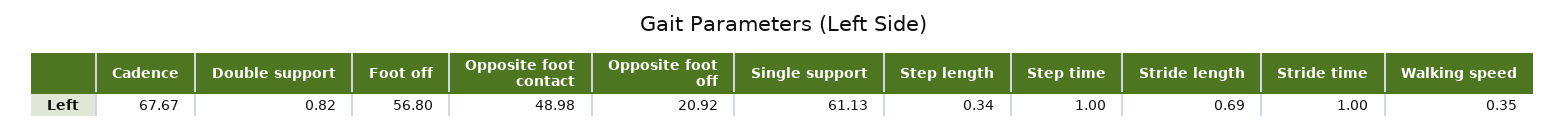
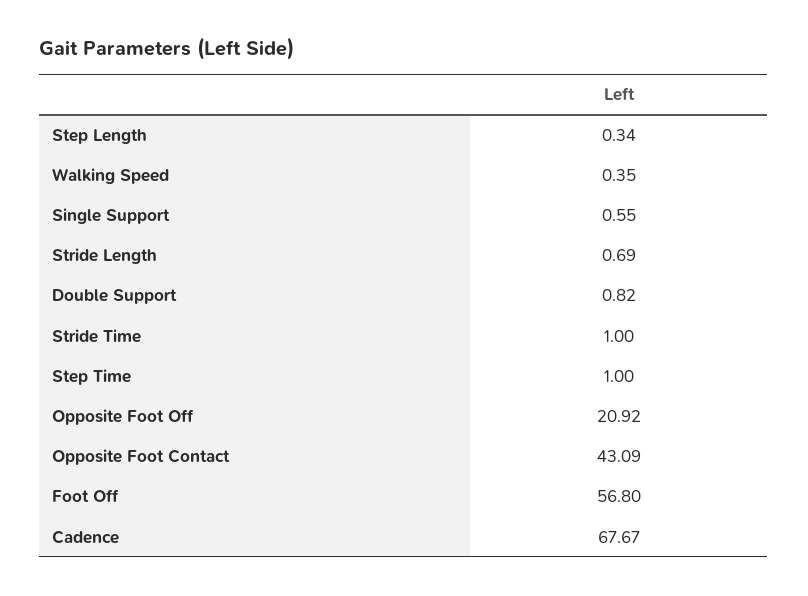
Opposite foot contact: 48.98 -> 43.09
Single support: 61.13 -> 0.55

